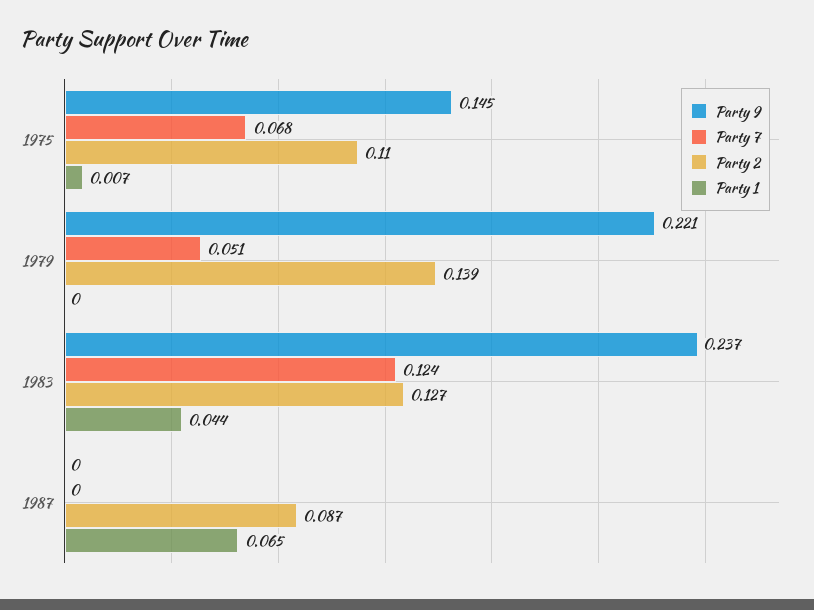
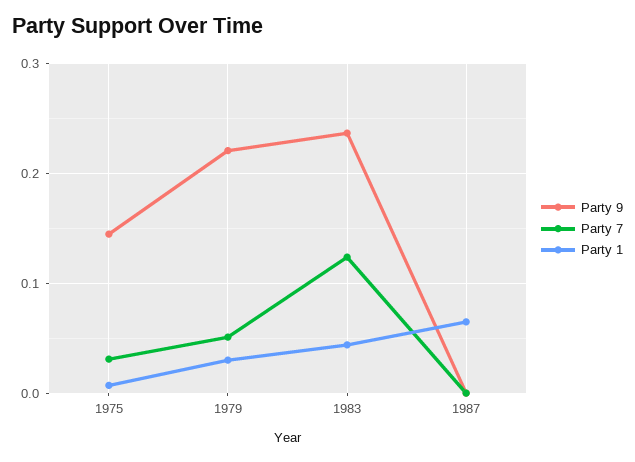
Party 7, 1975: 0.068 -> 0.03
Party 2, 1975: 0.11 -> none
Party 2, 1979: 0.139 -> none
Party 1, 1979: 0 -> 0.03
Party 2, 1983: 0.127 -> none
Party 2, 1987: 0.087 -> none

